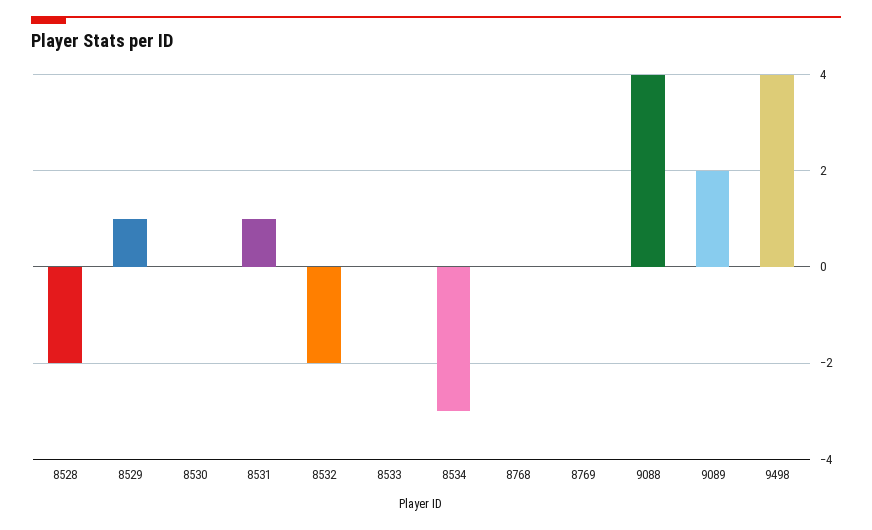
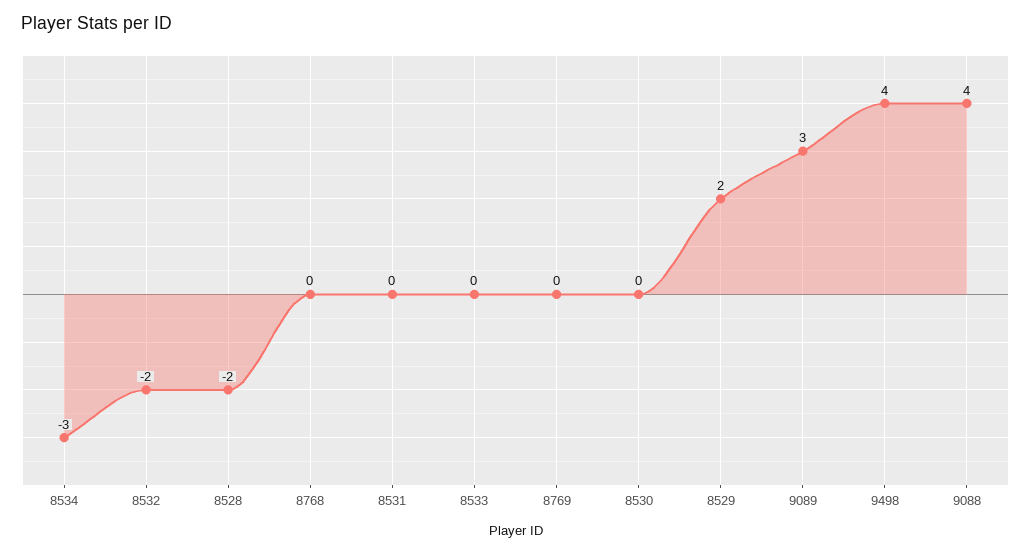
8529: 1 -> 2
8531: 1 -> 0
9089: 2 -> 3

